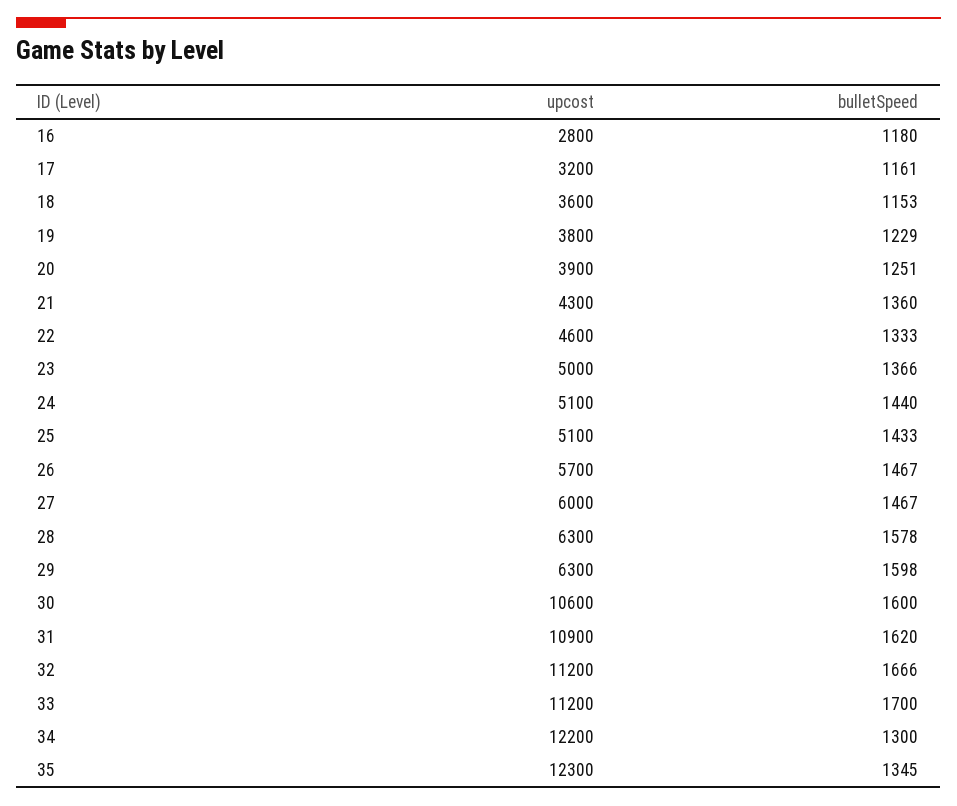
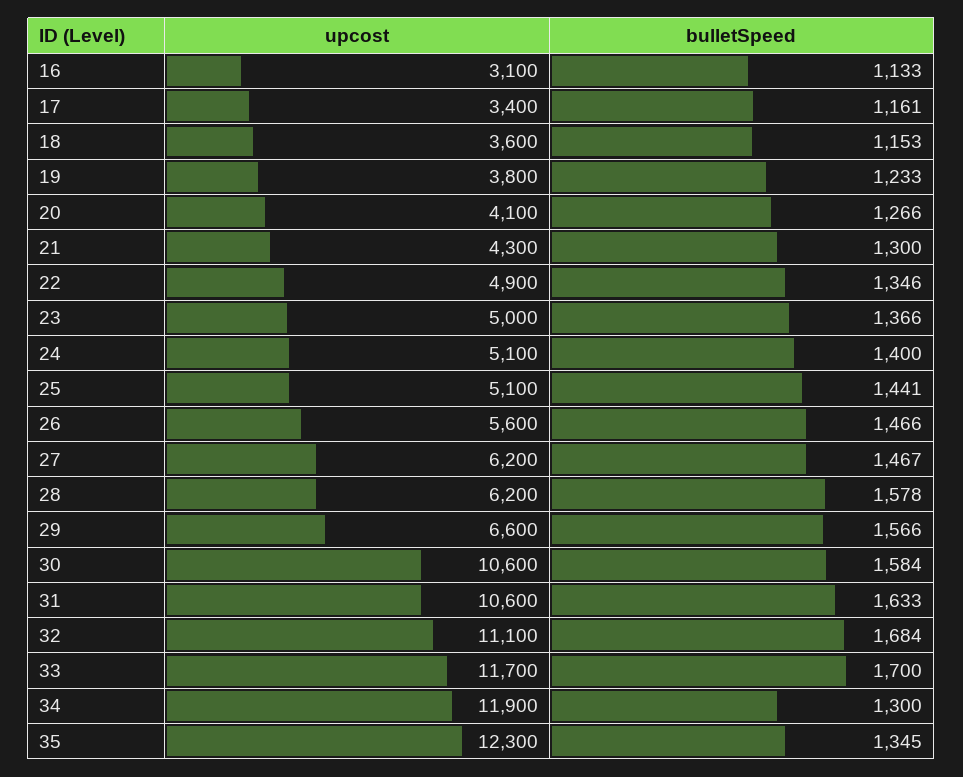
upcost, 16: 2800 -> 3100
bulletSpeed, 16: 1180 -> 1133
upcost, 17: 3200 -> 3400
bulletSpeed, 19: 1229 -> 1233
upcost, 20: 3900 -> 4100
bulletSpeed, 20: 1251 -> 1266
bulletSpeed, 21: 1360 -> 1300
upcost, 22: 4600 -> 4900
bulletSpeed, 22: 1333 -> 1346
bulletSpeed, 24: 1440 -> 1400
bulletSpeed, 25: 1433 -> 1441
upcost, 26: 5700 -> 5600
bulletSpeed, 26: 1467 -> 1466
upcost, 27: 6000 -> 6200
upcost, 28: 6300 -> 6200
upcost, 29: 6300 -> 6600
bulletSpeed, 29: 1598 -> 1566
bulletSpeed, 30: 1600 -> 1584
upcost, 31: 10900 -> 10600
bulletSpeed, 31: 1620 -> 1633
upcost, 32: 11200 -> 11100
bulletSpeed, 32: 1666 -> 1684
upcost, 33: 11200 -> 11700
upcost, 34: 12200 -> 11900

